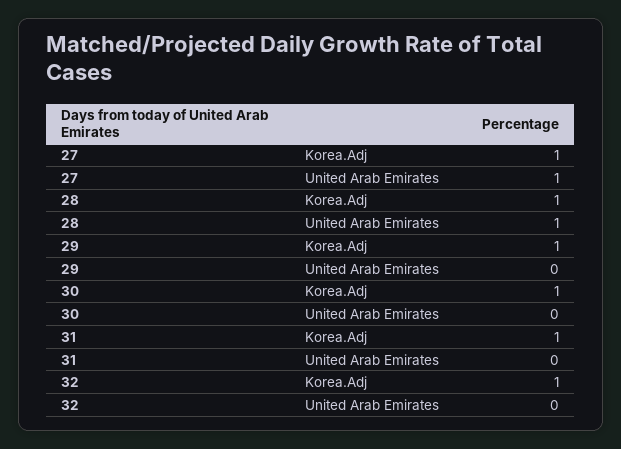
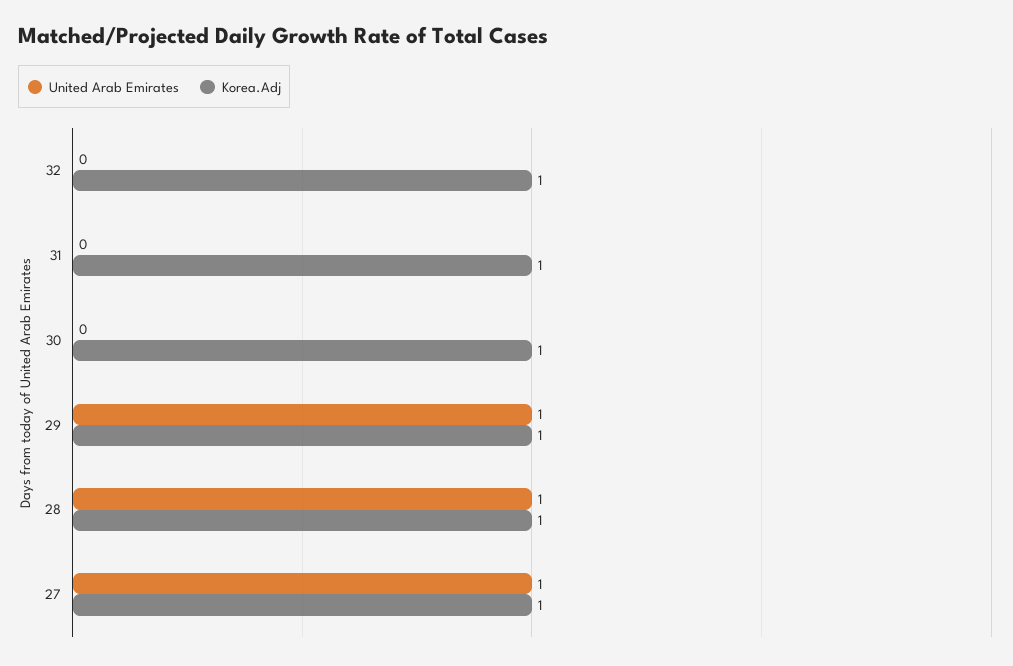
United Arab Emirates, 29: 0 -> 1

